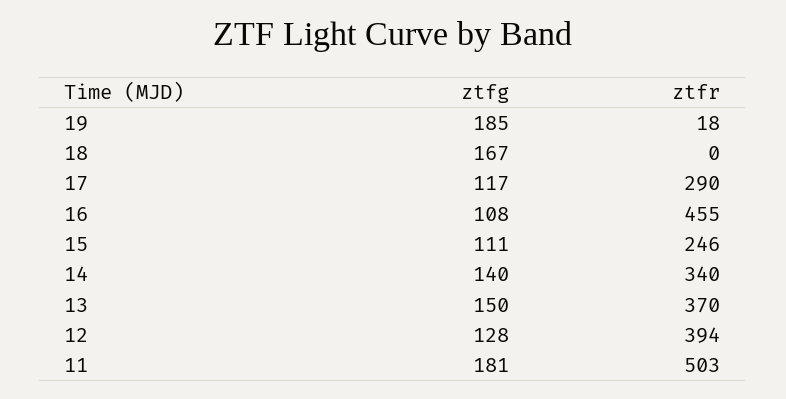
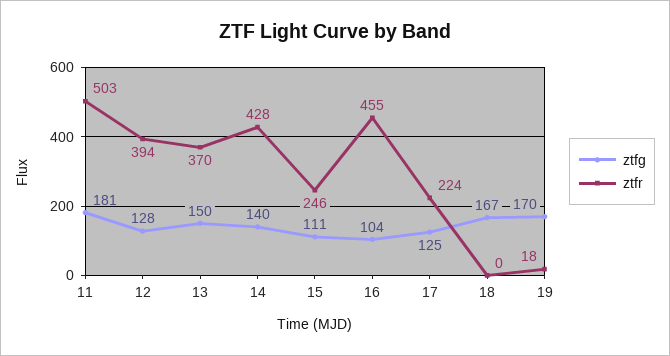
ztfg, 19: 185 -> 170
ztfg, 17: 117 -> 125
ztfr, 17: 290 -> 224
ztfg, 16: 108 -> 104
ztfr, 14: 340 -> 428

